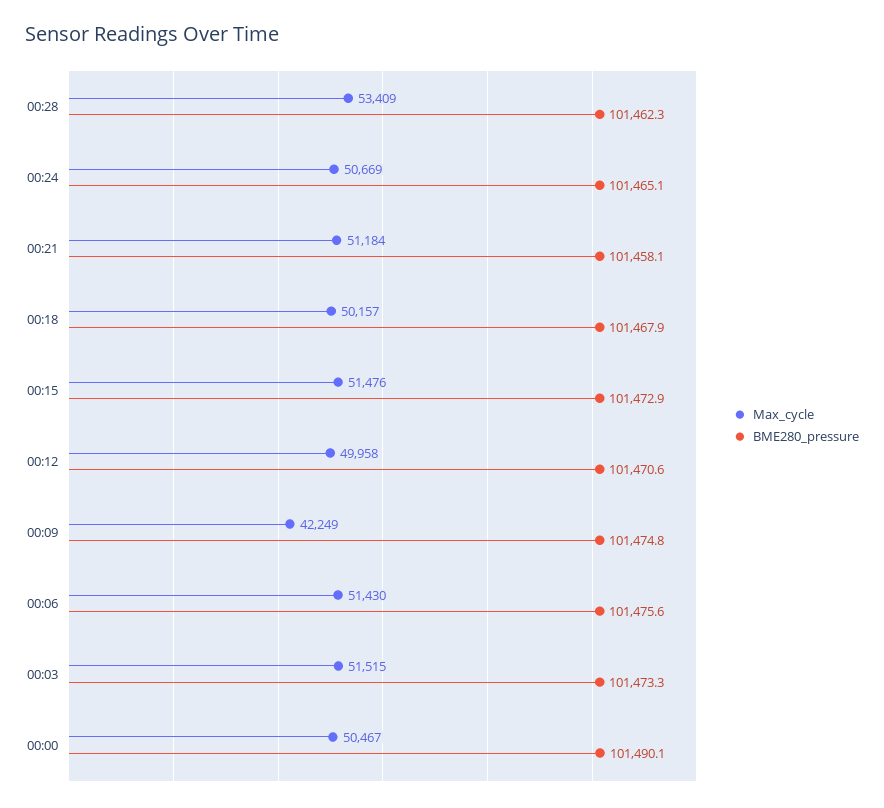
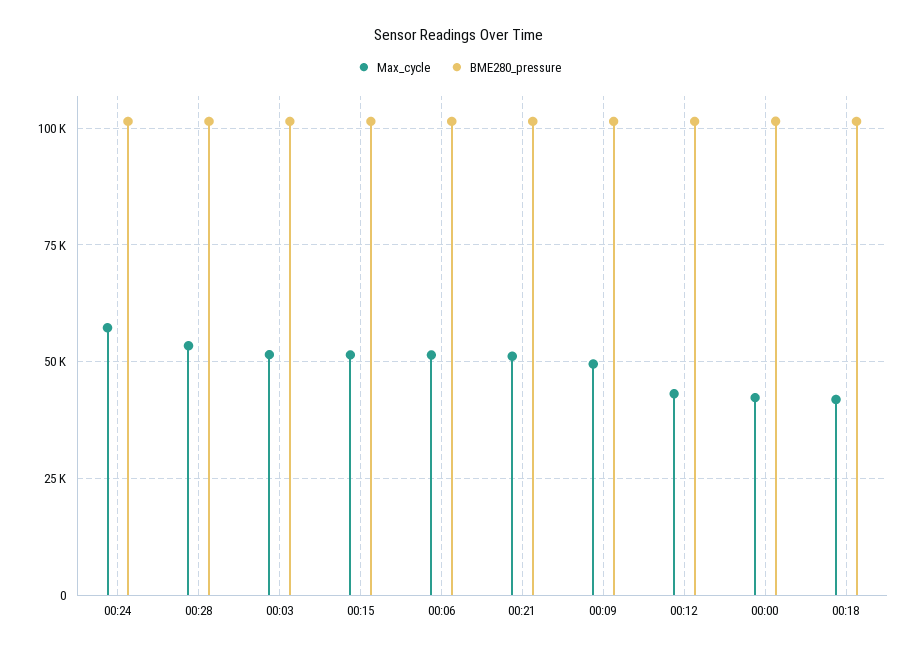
Max_cycle, 00:24: 50669 -> 57500
Max_cycle, 00:18: 50157 -> 42500
Max_cycle, 00:12: 49958 -> 42500
Max_cycle, 00:09: 42249 -> 50000
Max_cycle, 00:00: 50467 -> 42500

